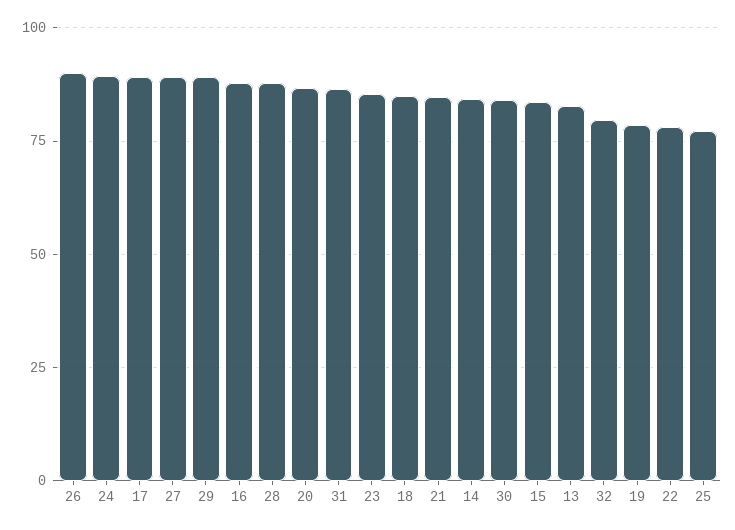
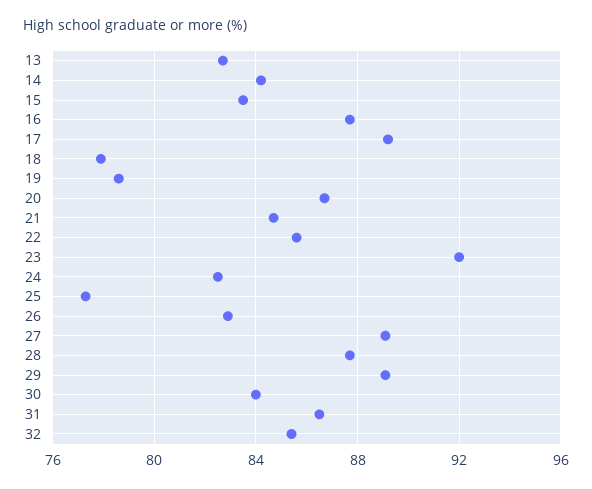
26: 90 -> 83
24: 90 -> 82.5
23: 85 -> 92
18: 85 -> 78
32: 80 -> 85.5
22: 77.5 -> 85.5

